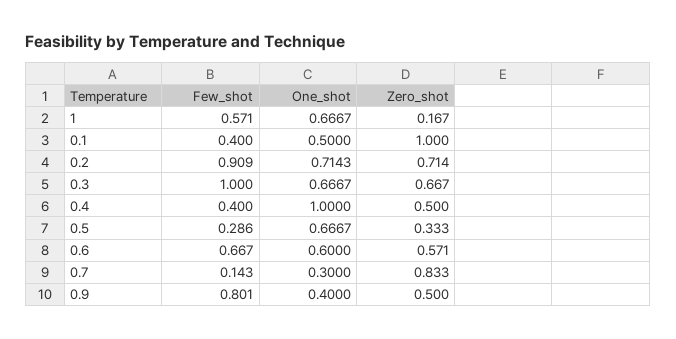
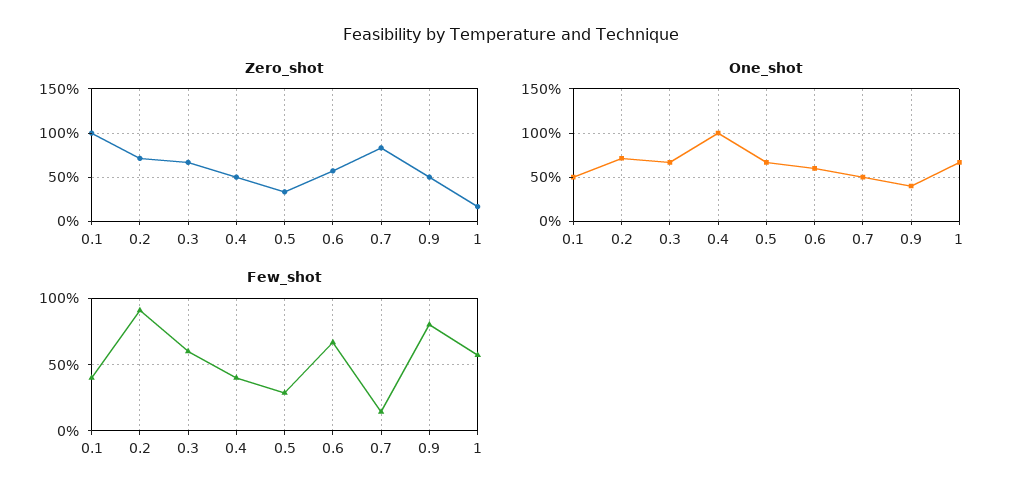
Few_shot, 0.3: 1 -> 0.6
One_shot, 0.7: 0.3 -> 0.5

